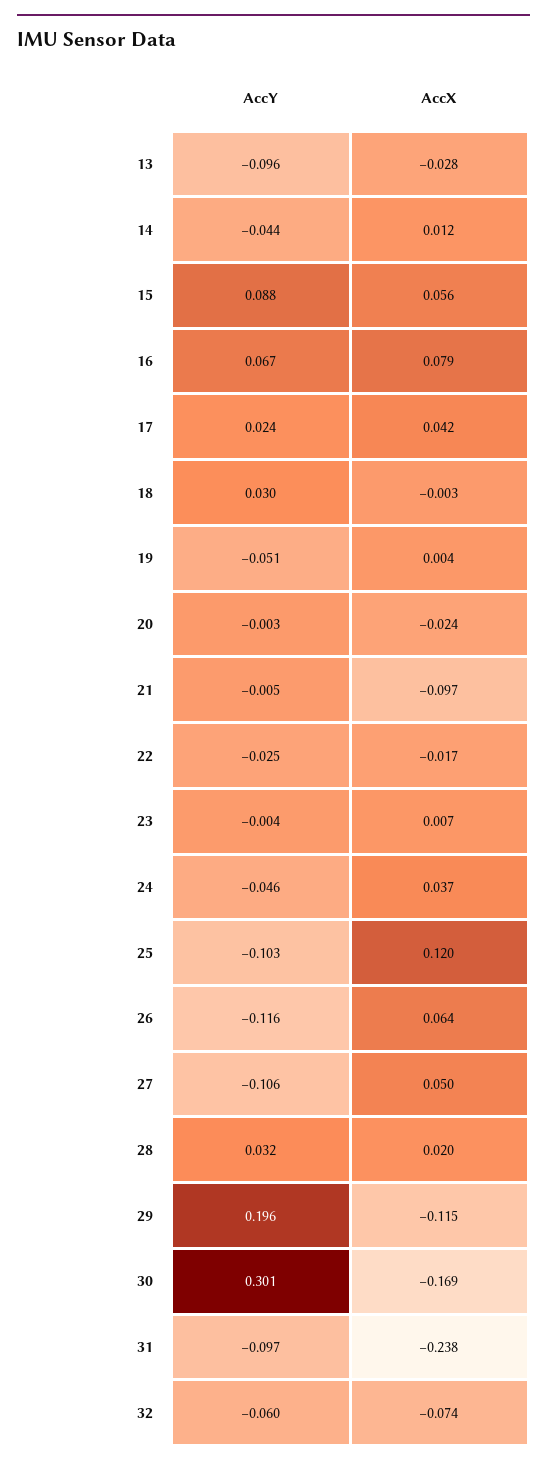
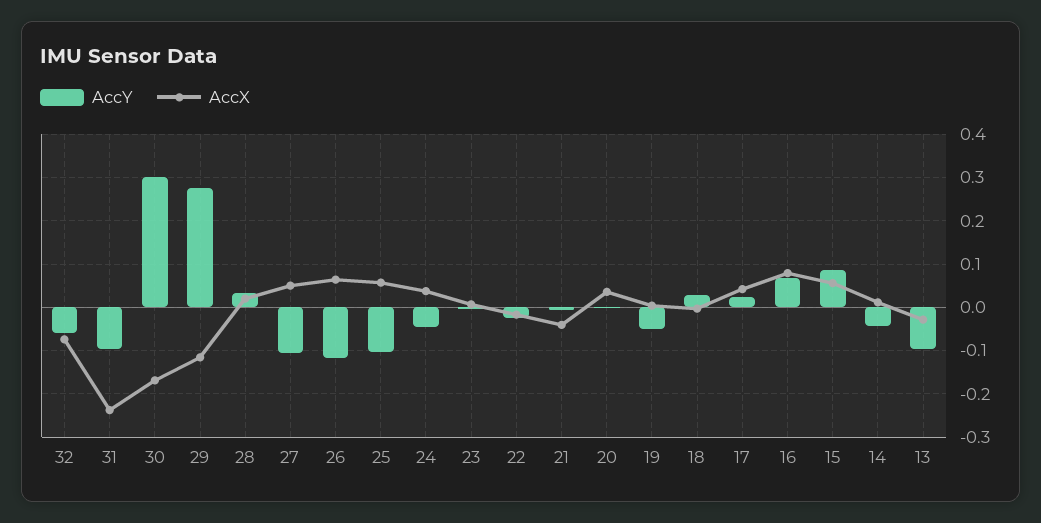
AccX, 20: -0.024 -> 0.04
AccX, 21: -0.097 -> -0.04
AccX, 25: 0.12 -> 0.06
AccY, 29: 0.196 -> 0.28

